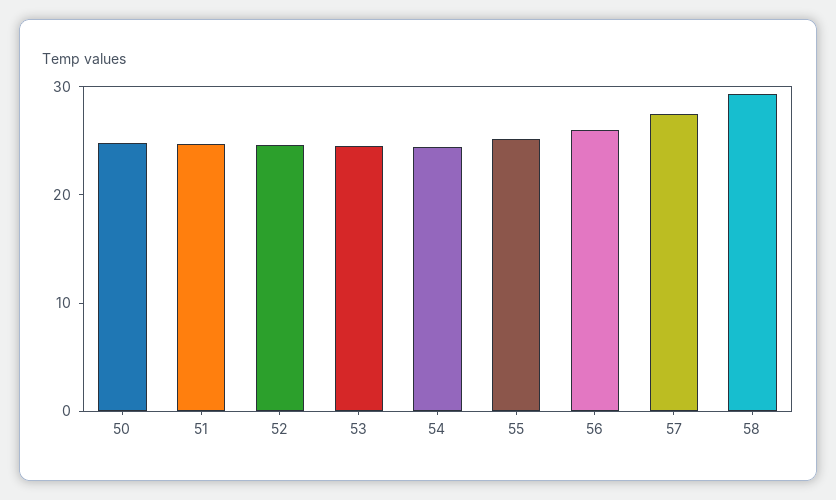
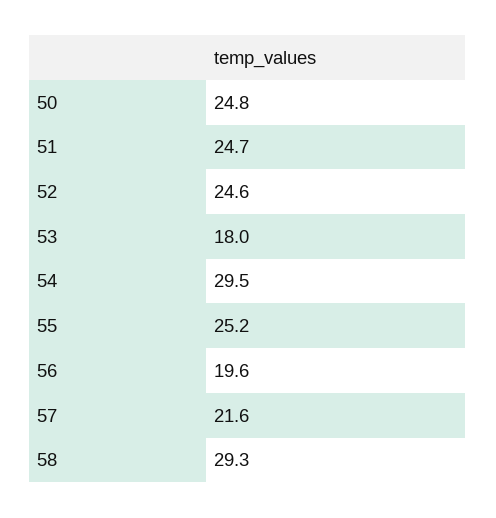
53: 24 -> 18
54: 24 -> 29.5
56: 26 -> 19.6
57: 28 -> 21.6

